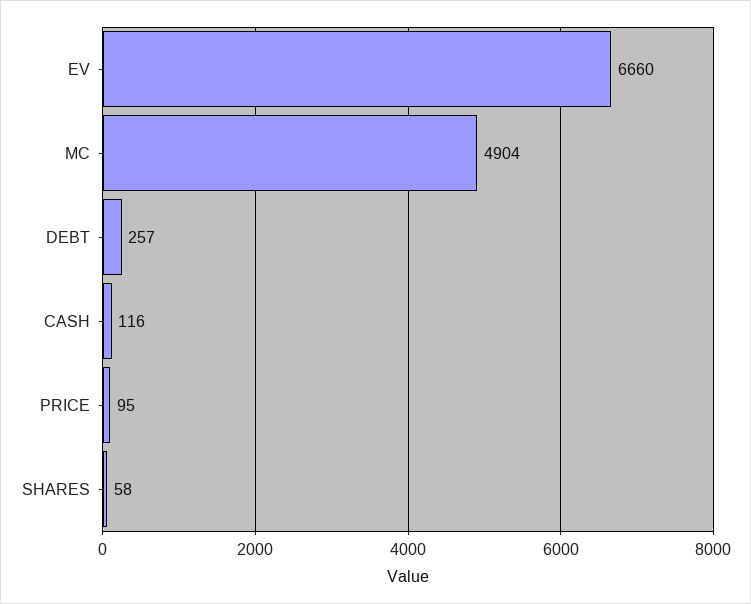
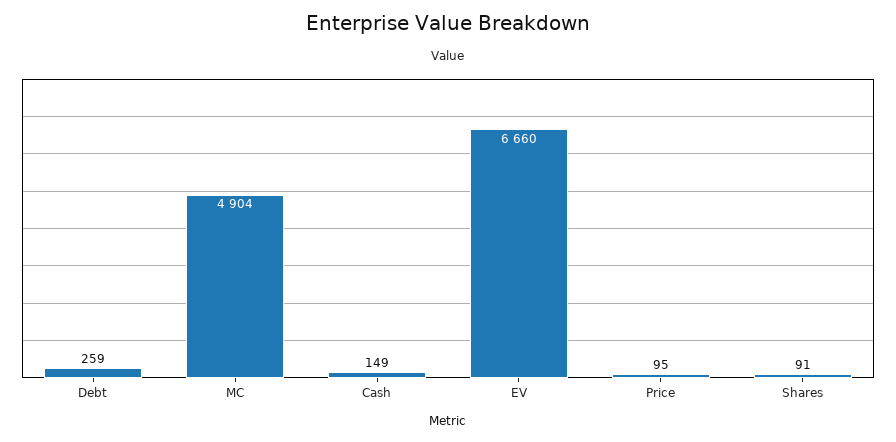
DEBT: 257 -> 259
CASH: 116 -> 149
SHARES: 58 -> 91

